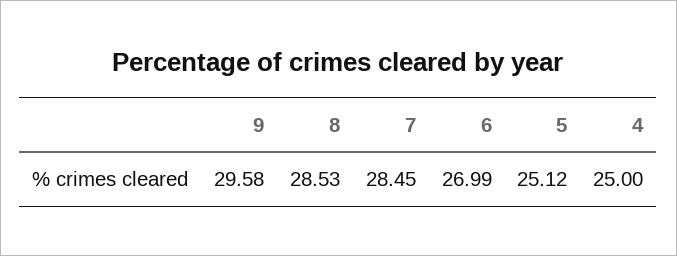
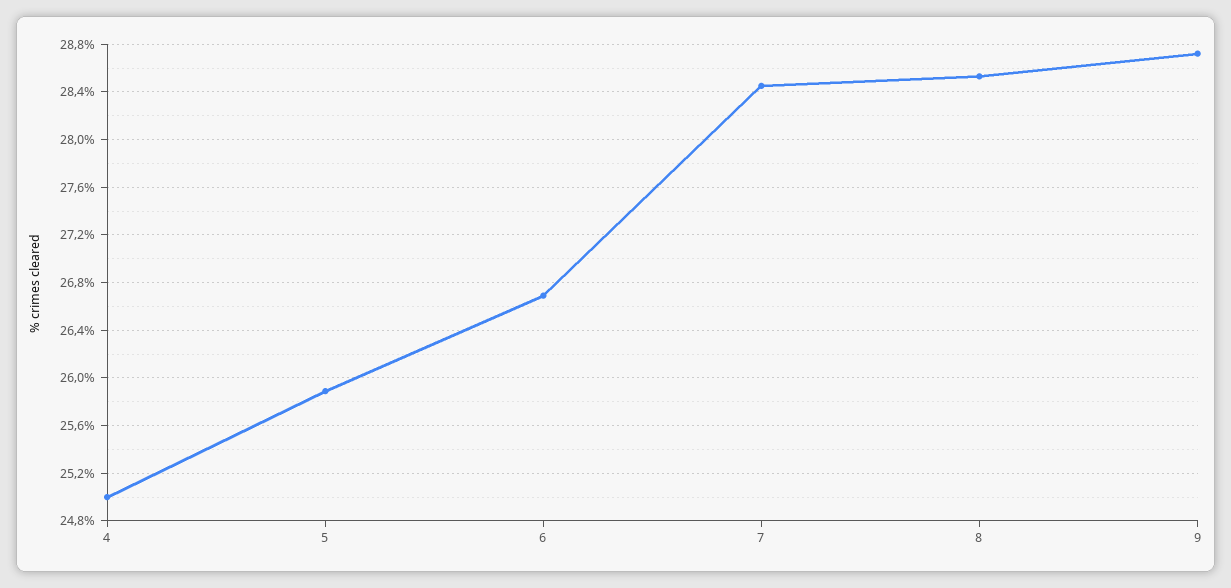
9: 29.58 -> 28.7
6: 26.99 -> 26.7
5: 25.12 -> 25.9

